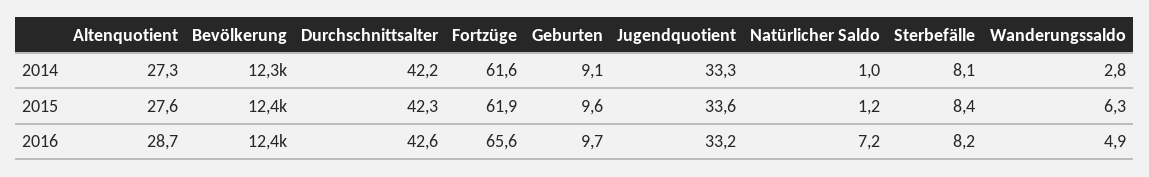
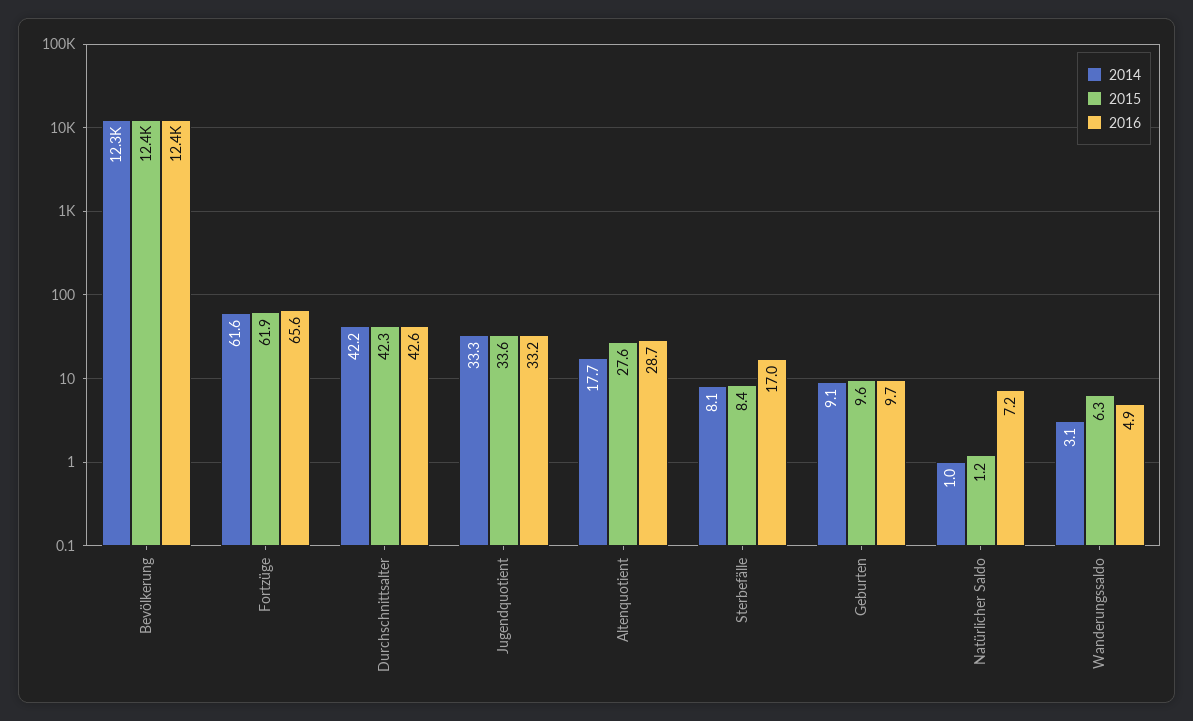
2014, Altenquotient: 27.3 -> 17.7
2014, Wanderungssaldo: 2.8 -> 3.1
2016, Sterbefälle: 8.2 -> 17

